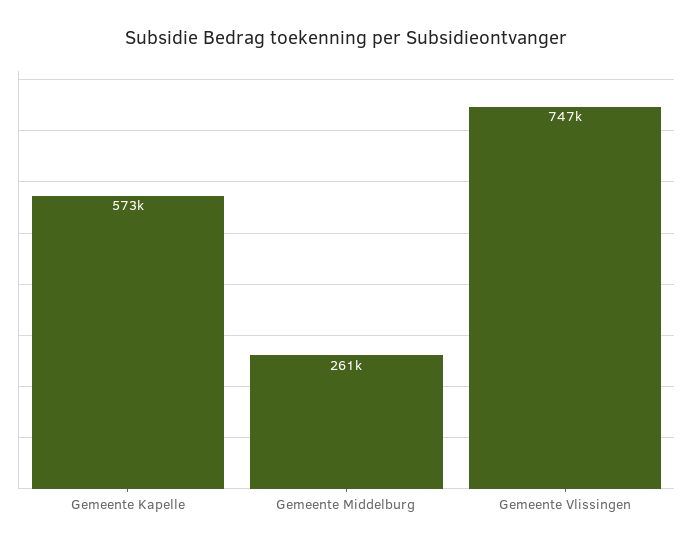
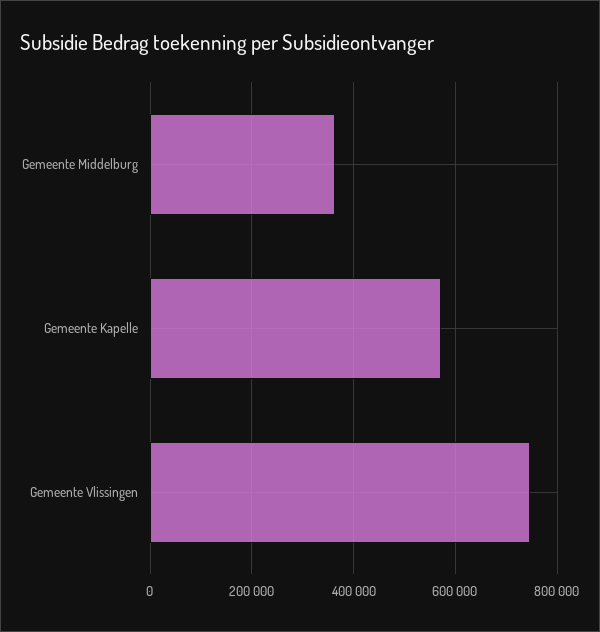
Gemeente Middelburg: 261000 -> 360000

